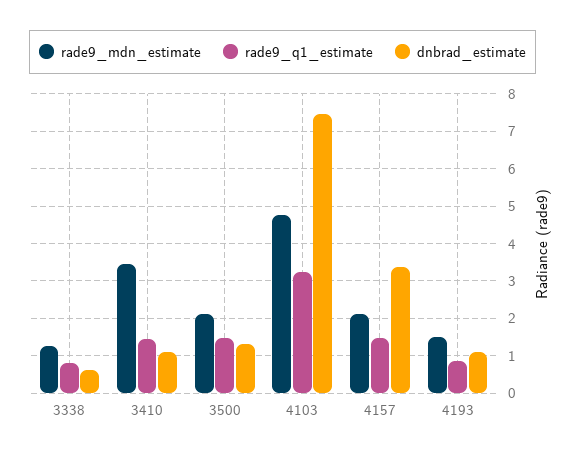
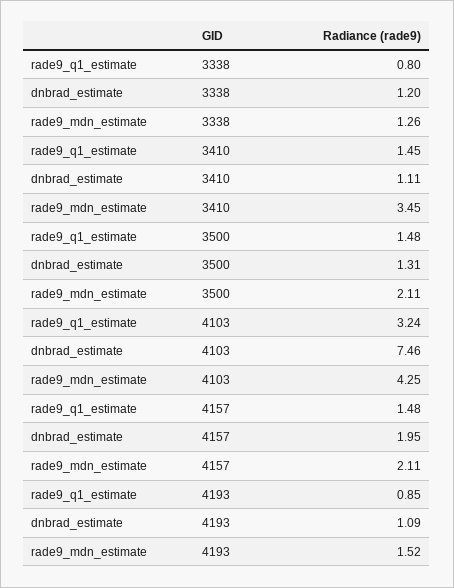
dnbrad_estimate, 3338: 0.6 -> 1.2
rade9_mdn_estimate, 4103: 4.8 -> 4.25
dnbrad_estimate, 4157: 3.4 -> 1.95

